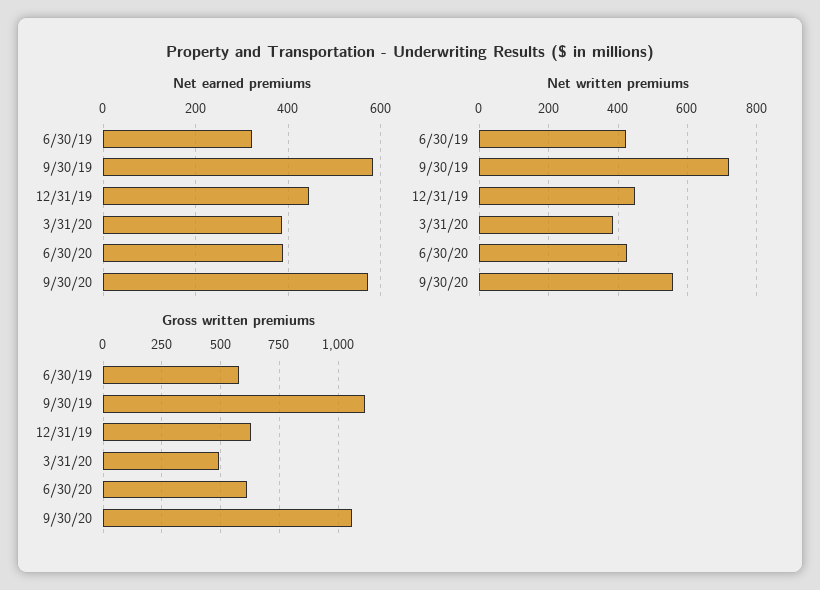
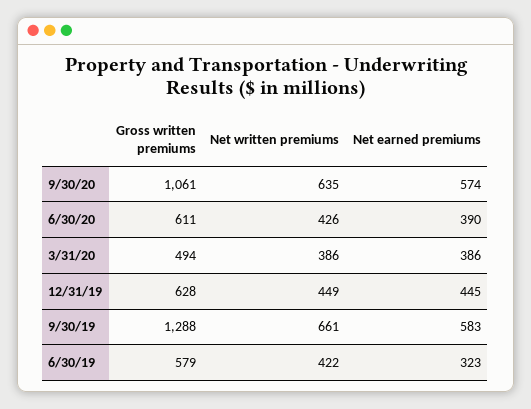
Net written premiums, 9/30/19: 720 -> 661
Net written premiums, 9/30/20: 560 -> 635
Gross written premiums, 9/30/19: 1100 -> 1288

